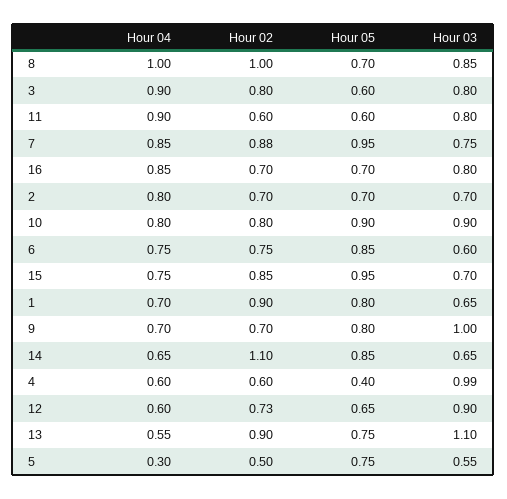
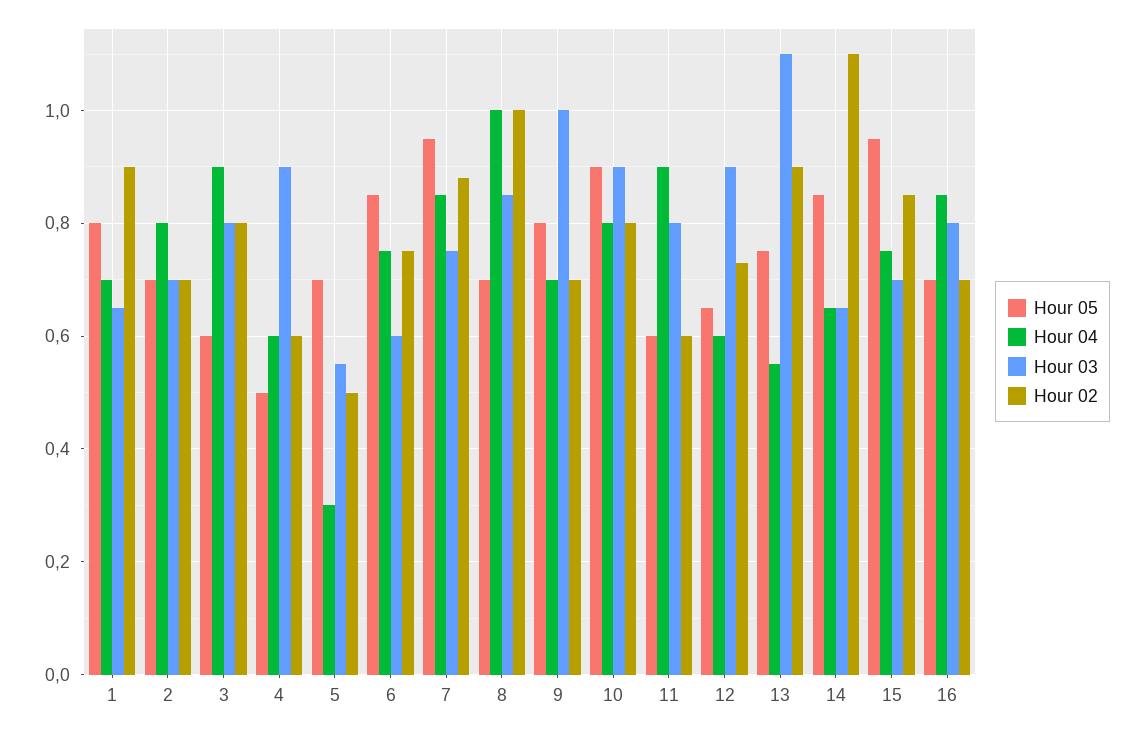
Hour 05, 4: 0.4 -> 0.5
Hour 03, 4: 0.99 -> 0.9
Hour 05, 5: 0.75 -> 0.7

